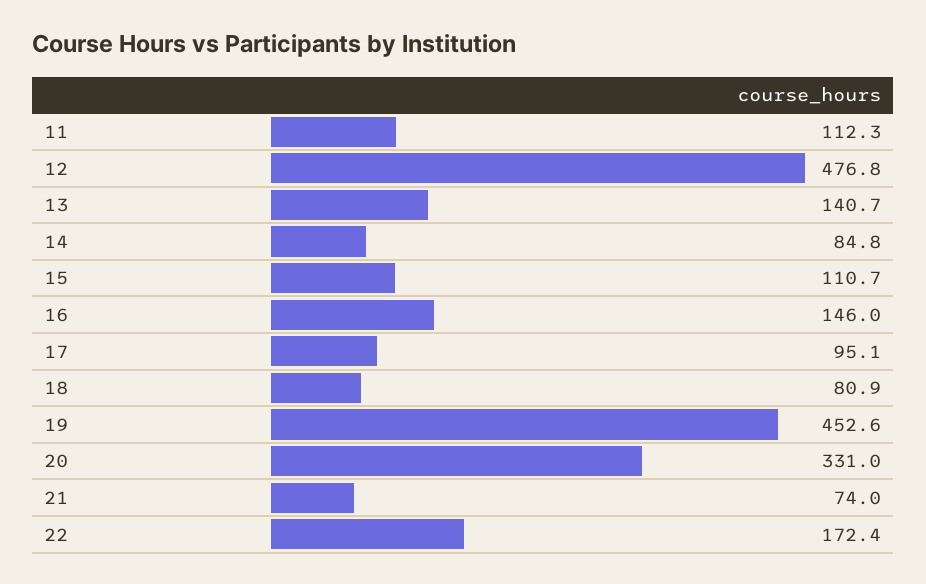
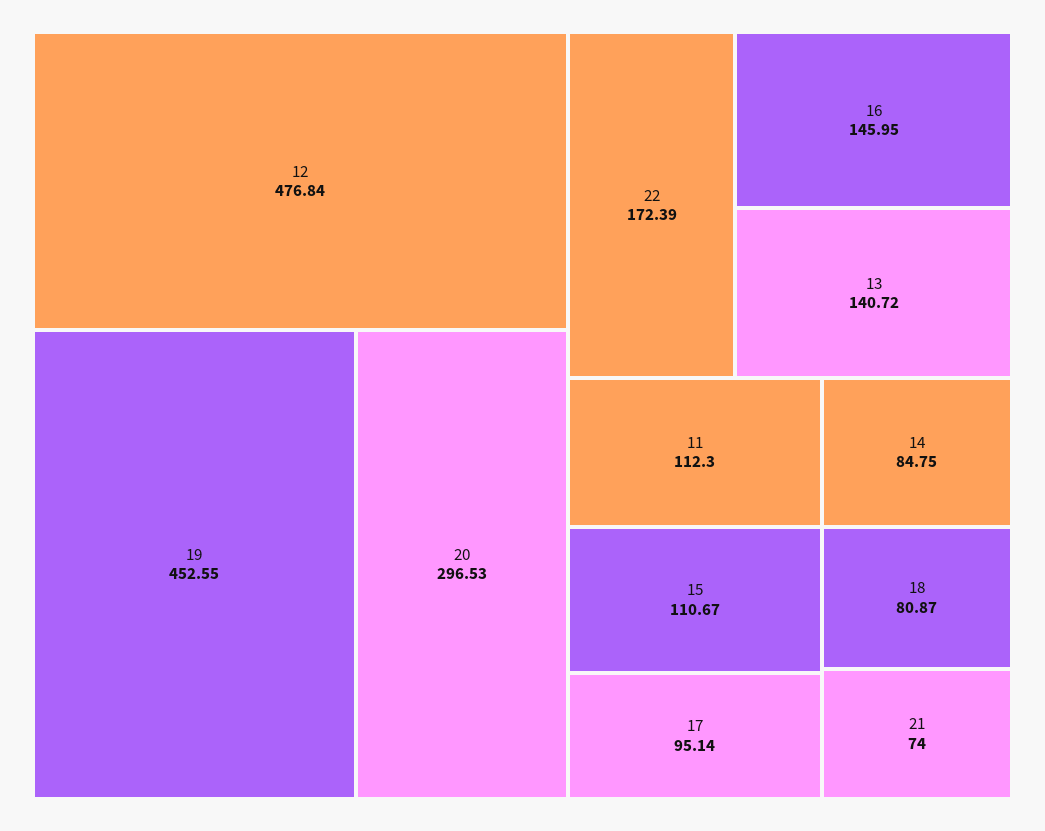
20: 331 -> 296.53

